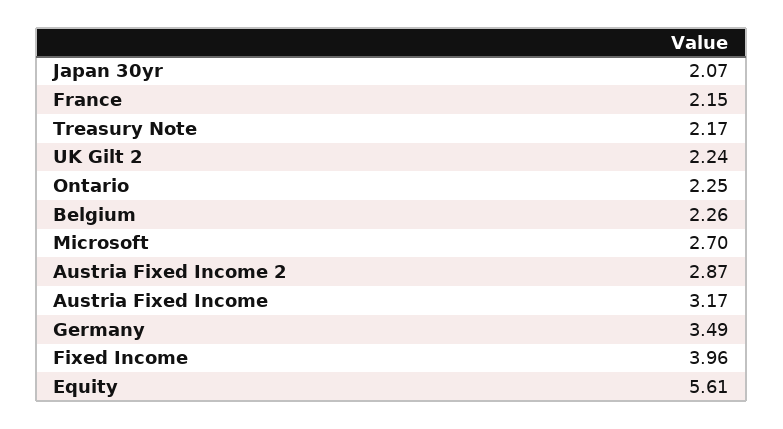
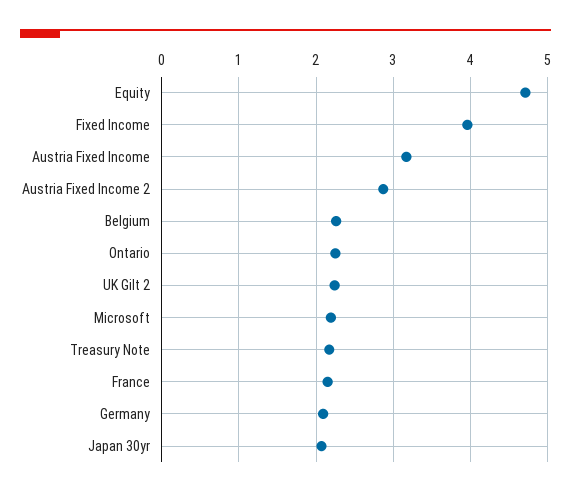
Microsoft: 2.7 -> 2.2
Germany: 3.49 -> 2.1
Equity: 5.61 -> 4.7

